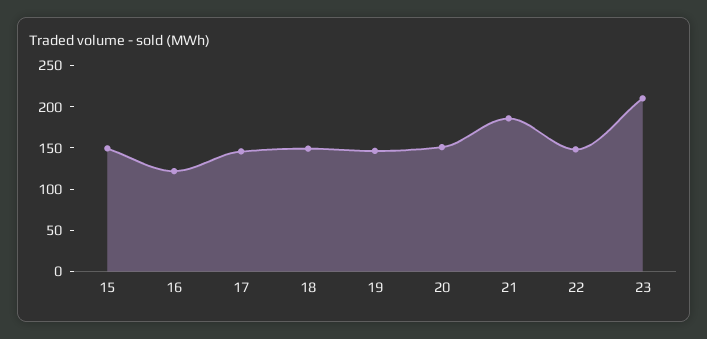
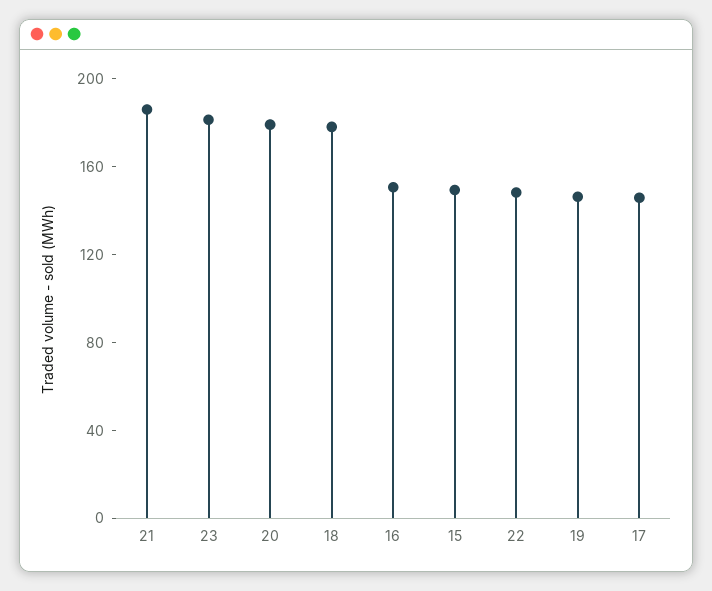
16: 120 -> 150
18: 150 -> 180
20: 150 -> 180
23: 210 -> 180

